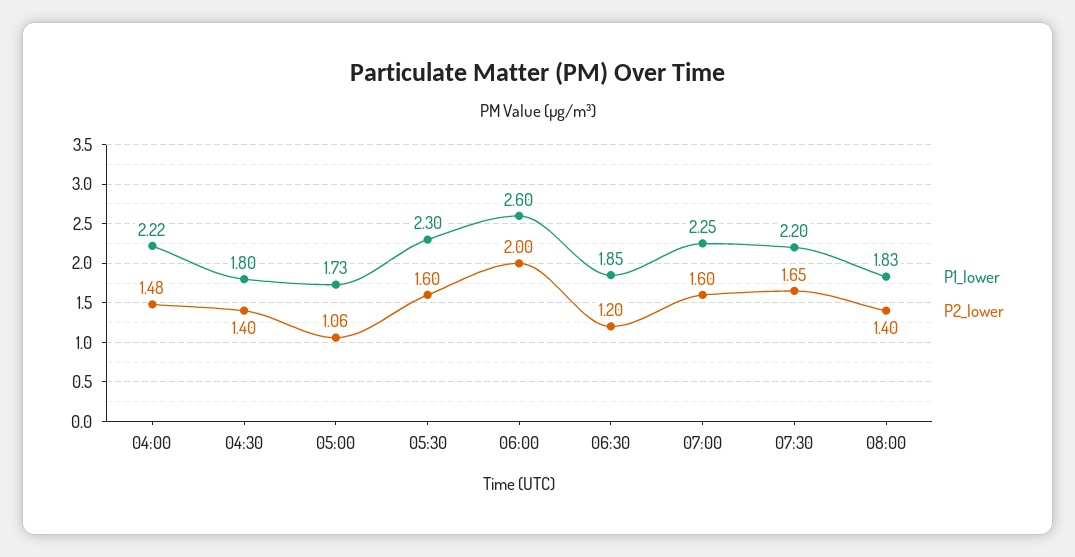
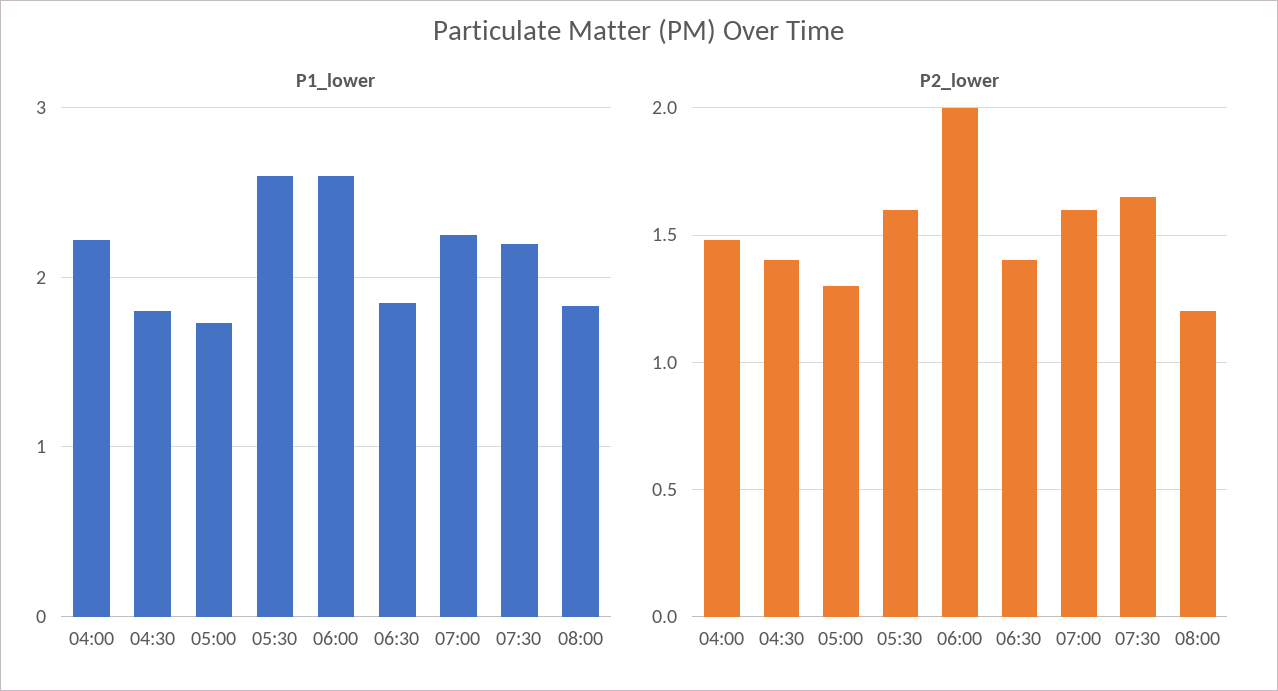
P2_lower, 05:00: 1.06 -> 1.3
P1_lower, 05:30: 2.3 -> 2.6
P2_lower, 06:30: 1.2 -> 1.4
P2_lower, 08:00: 1.4 -> 1.2

